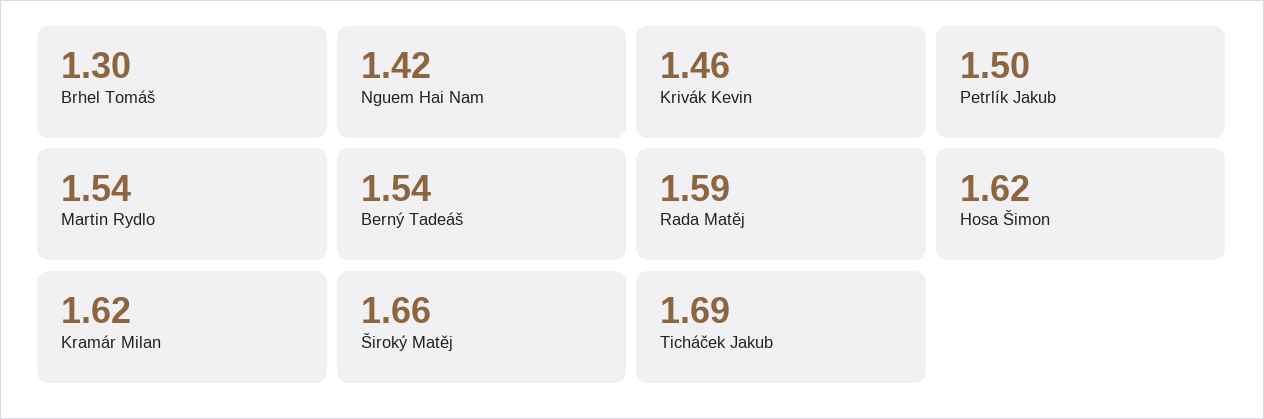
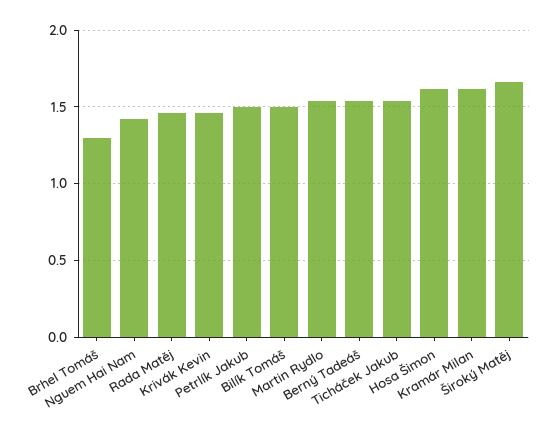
Rada Matěj: 1.59 -> 1.45
Ticháček Jakub: 1.69 -> 1.55
Bilík Tomáš: none -> 1.5

